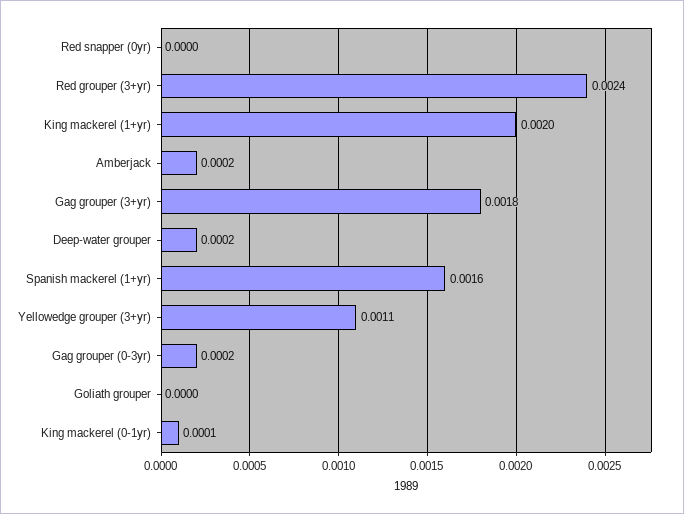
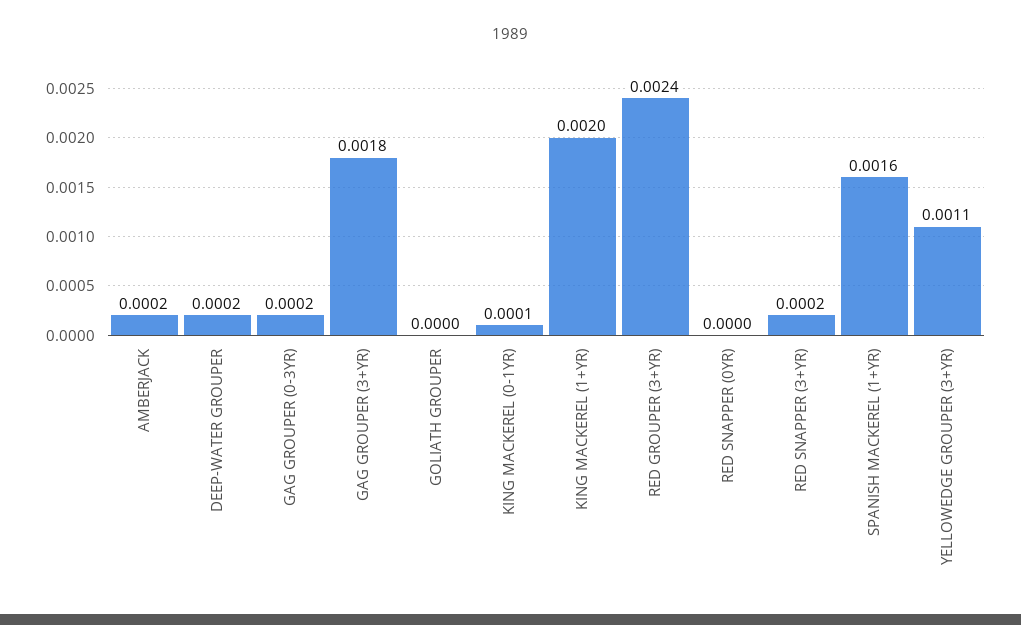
RED SNAPPER (3+YR): none -> 0.0002

